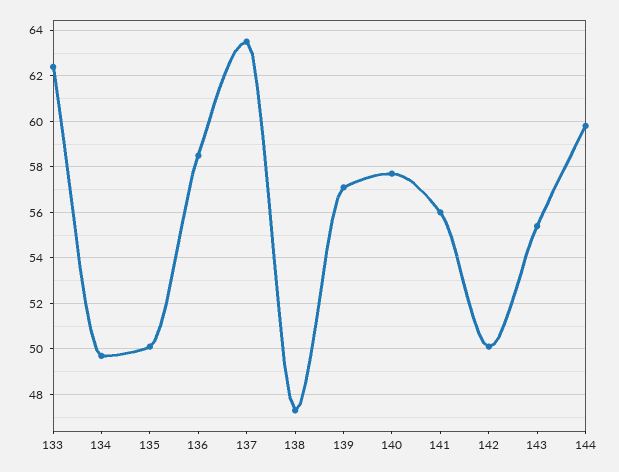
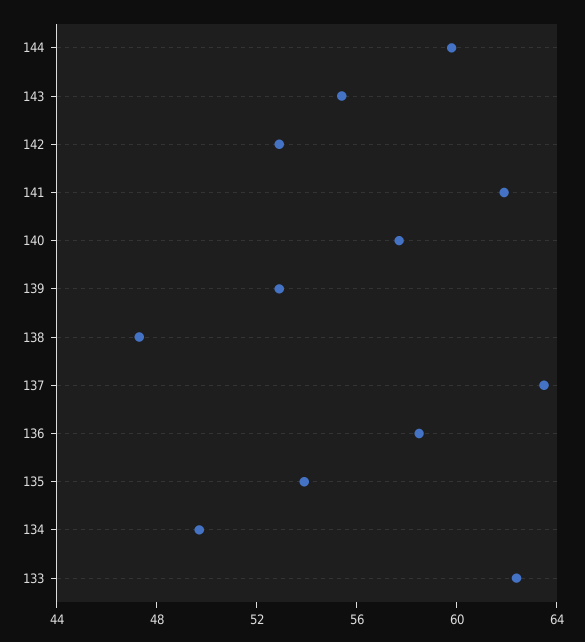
135: 50 -> 54
139: 57 -> 53
141: 56 -> 62
142: 50 -> 53

